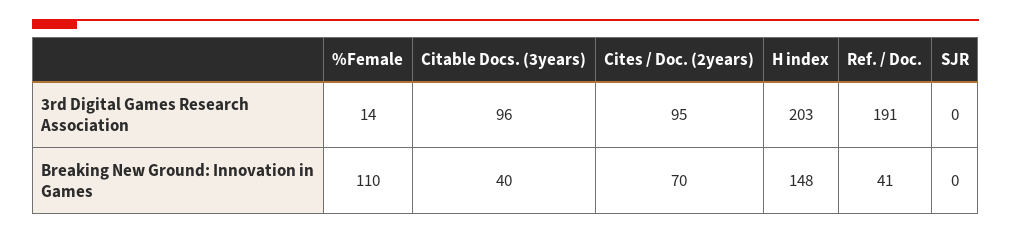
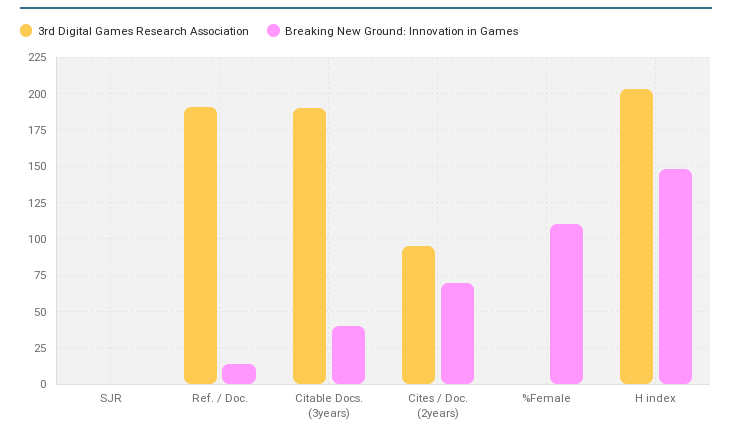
3rd Digital Games Research Association, %Female: 14 -> 0
3rd Digital Games Research Association, Citable Docs. (3years): 96 -> 190
Breaking New Ground: Innovation in Games, Ref. / Doc.: 41 -> 15

